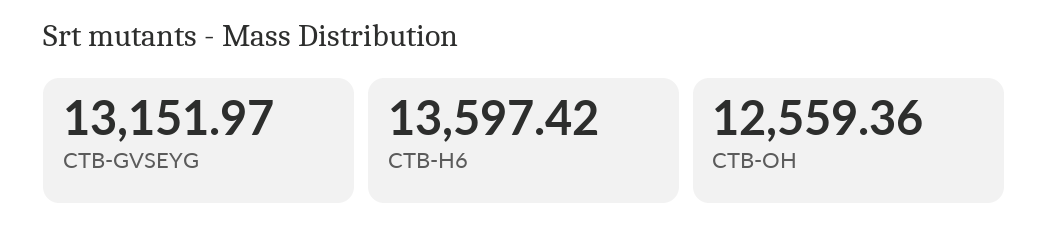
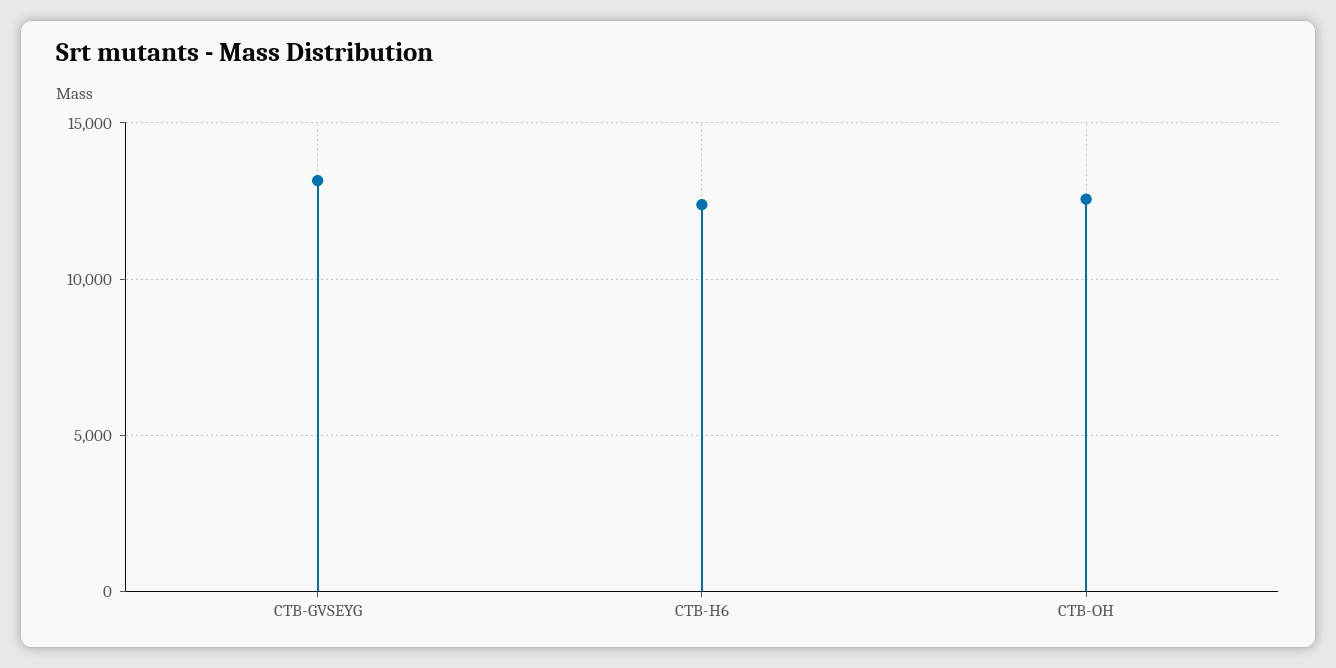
CTB-H6: 13597.42 -> 12500

